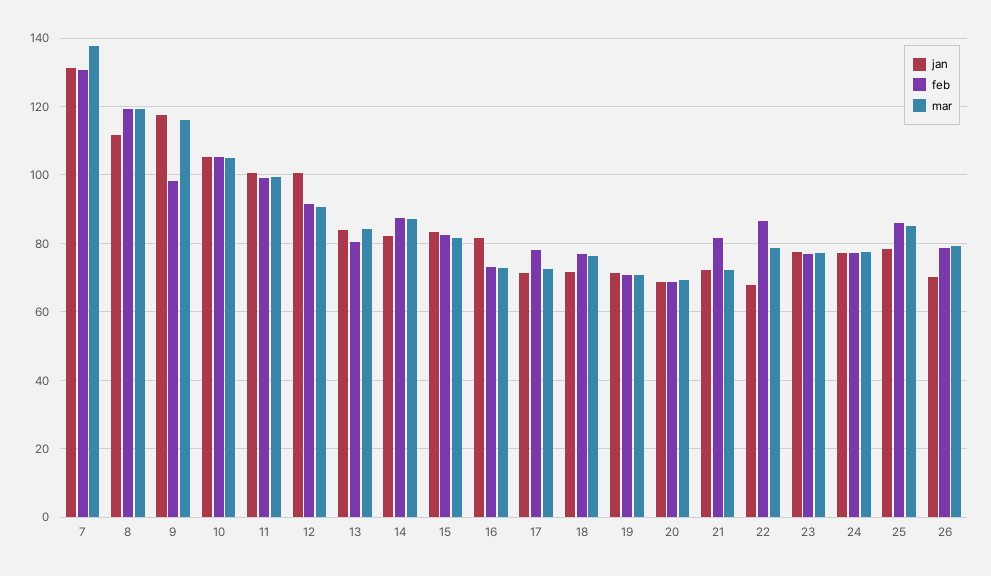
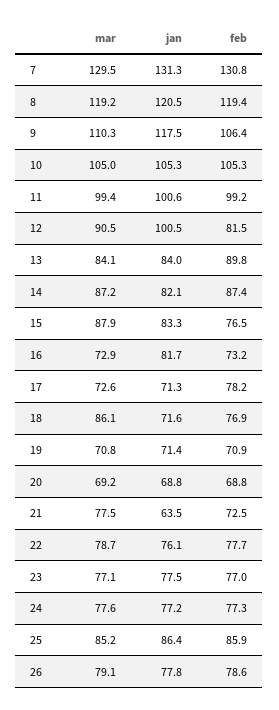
mar, 7: 138 -> 129.5
jan, 8: 112 -> 120.5
feb, 9: 98 -> 106.4
mar, 9: 116 -> 110.3
feb, 12: 92 -> 81.5
feb, 13: 80 -> 89.8
feb, 15: 82 -> 76.5
mar, 15: 82 -> 87.9
mar, 18: 76 -> 86.1
jan, 21: 72 -> 63.5
feb, 21: 82 -> 72.5
mar, 21: 72 -> 77.5
jan, 22: 68 -> 76.1
feb, 22: 86 -> 77.7
jan, 25: 78 -> 86.4
jan, 26: 70 -> 77.8

